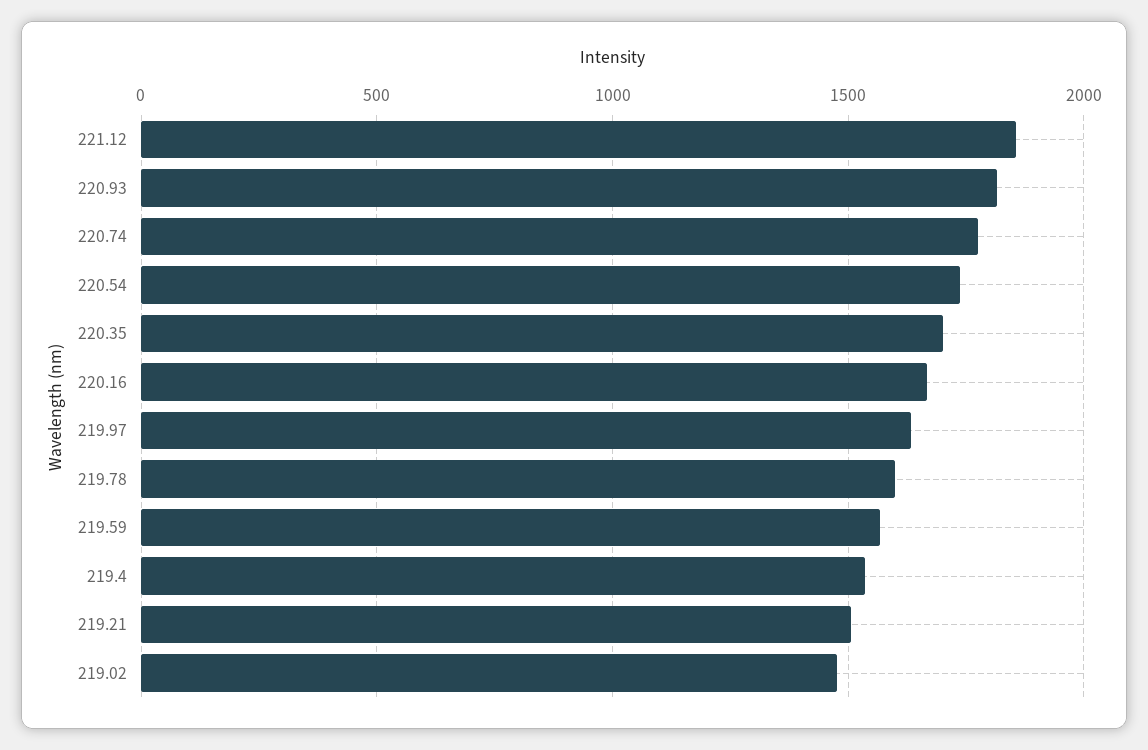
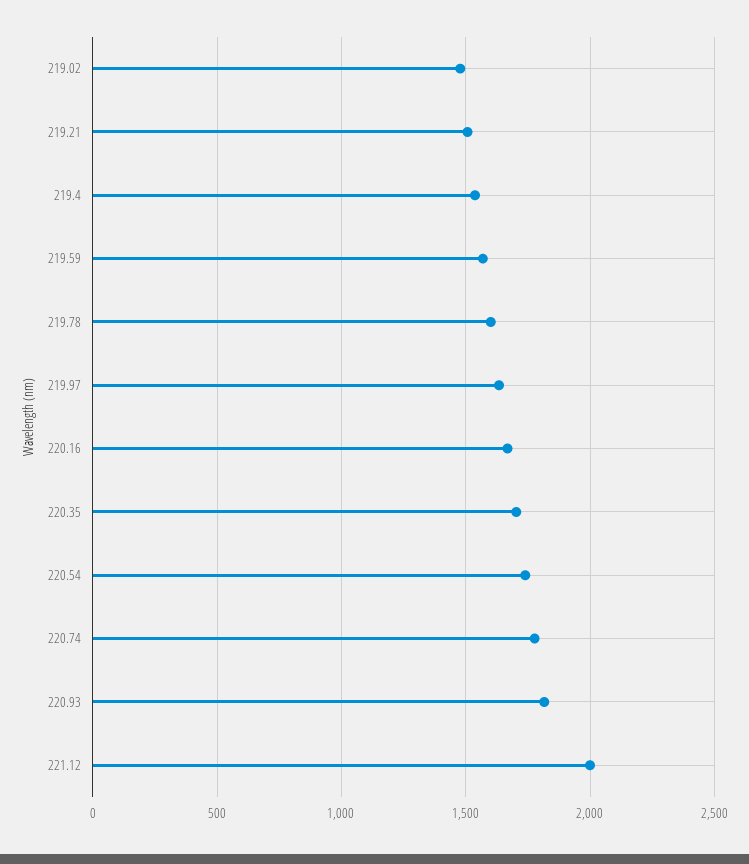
221.12: 1850 -> 2000

